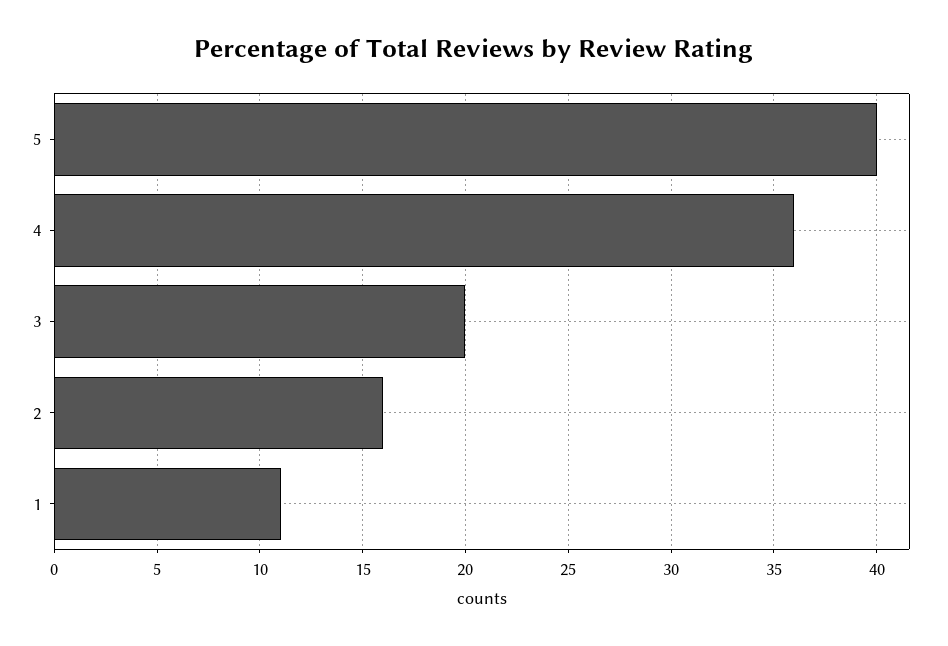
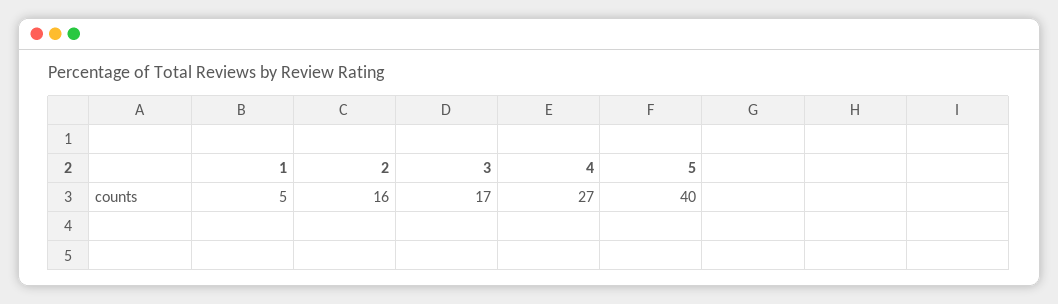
4: 36 -> 27
3: 20 -> 17
1: 11 -> 5

